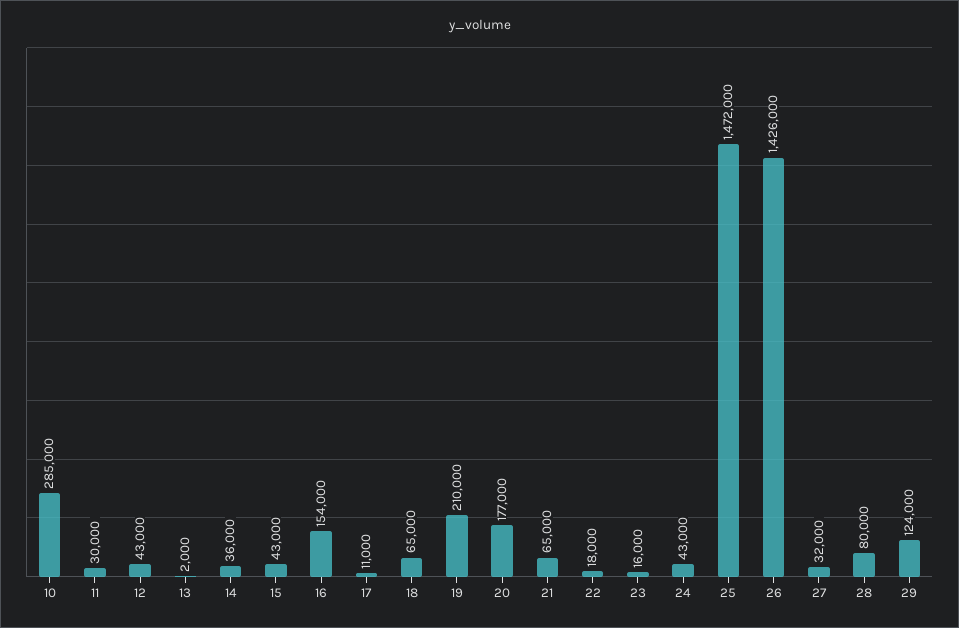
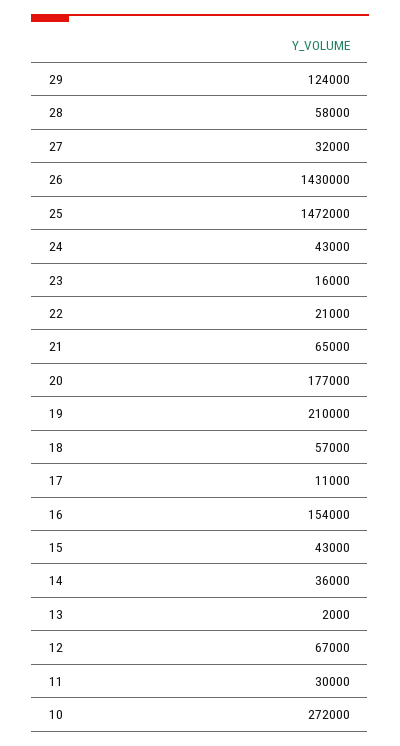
10: 285000 -> 272000
12: 43000 -> 67000
18: 65000 -> 57000
22: 18000 -> 21000
26: 1426000 -> 1430000
28: 80000 -> 58000

